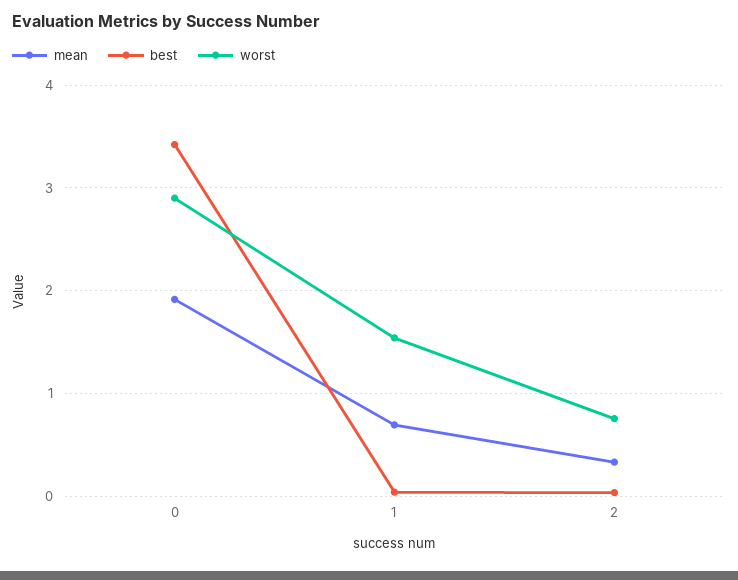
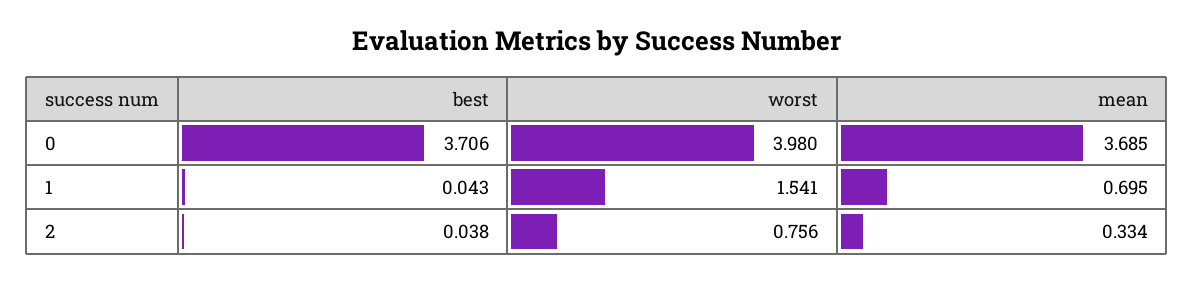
mean, 0: 1.9 -> 3.685
best, 0: 3.4 -> 3.706
worst, 0: 2.9 -> 3.98

